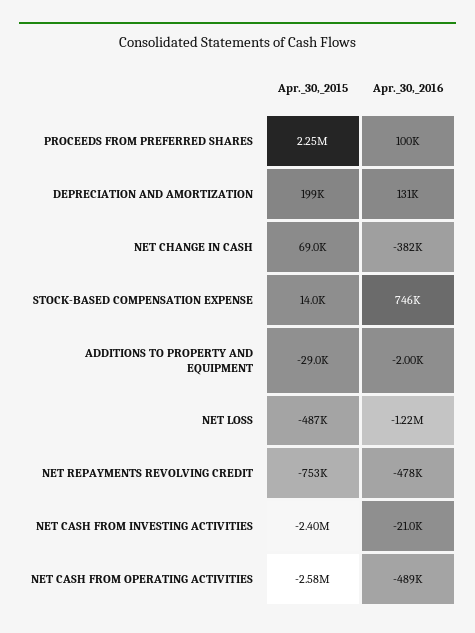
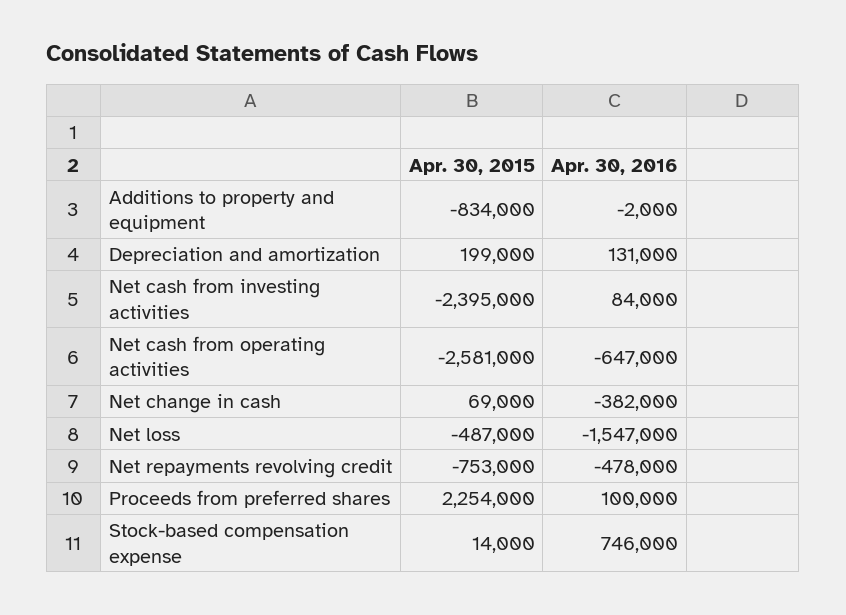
Apr._30,_2015, ADDITIONS TO PROPERTY AND EQUIPMENT: -29000 -> -834000
Apr._30,_2016, NET LOSS: -1220000 -> -1547000
Apr._30,_2016, NET CASH FROM INVESTING ACTIVITIES: -21000 -> 84000
Apr._30,_2016, NET CASH FROM OPERATING ACTIVITIES: -489000 -> -647000

